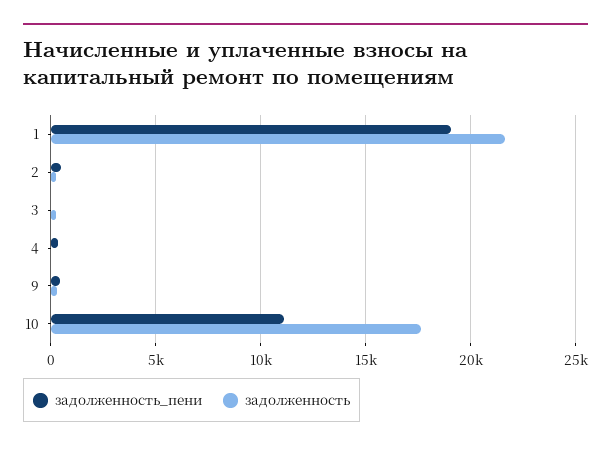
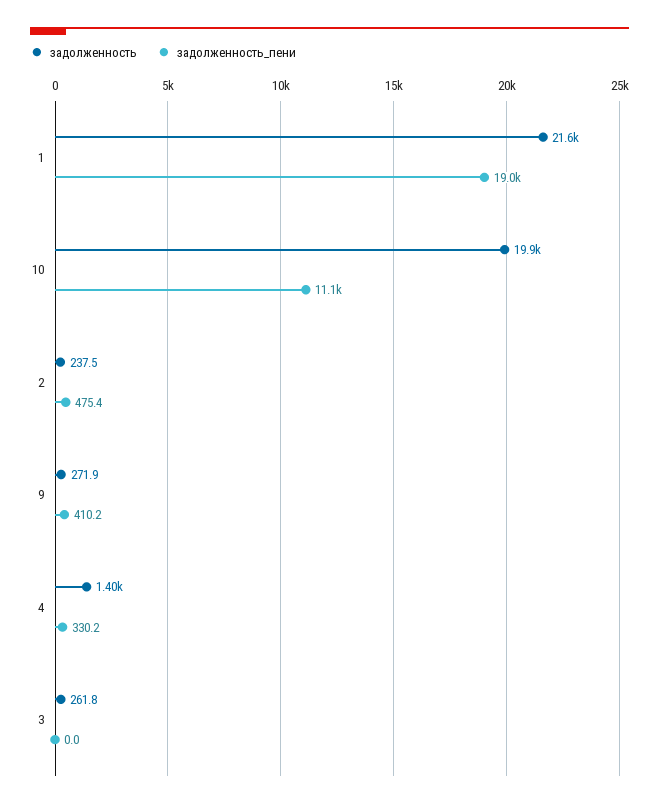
задолженность, 4: 0 -> 1400
задолженность, 10: 17500 -> 19900

